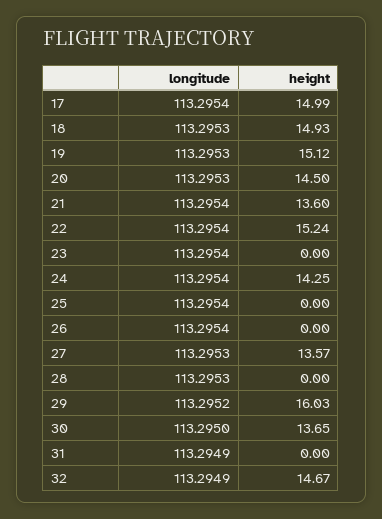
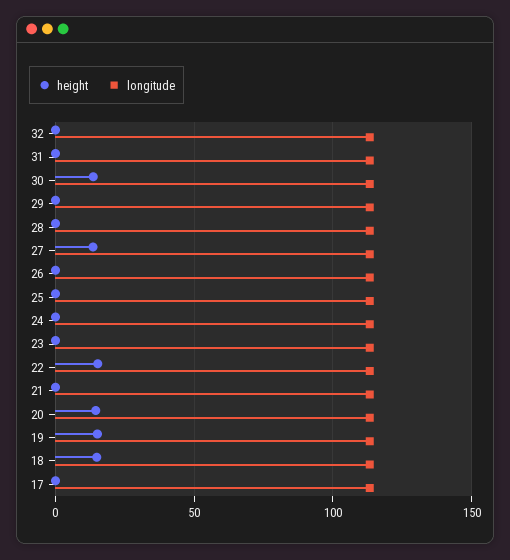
height, 17: 14.99 -> 0
height, 21: 13.6 -> 0
height, 24: 14.25 -> 0
height, 29: 16.03 -> 0
height, 32: 14.67 -> 0

